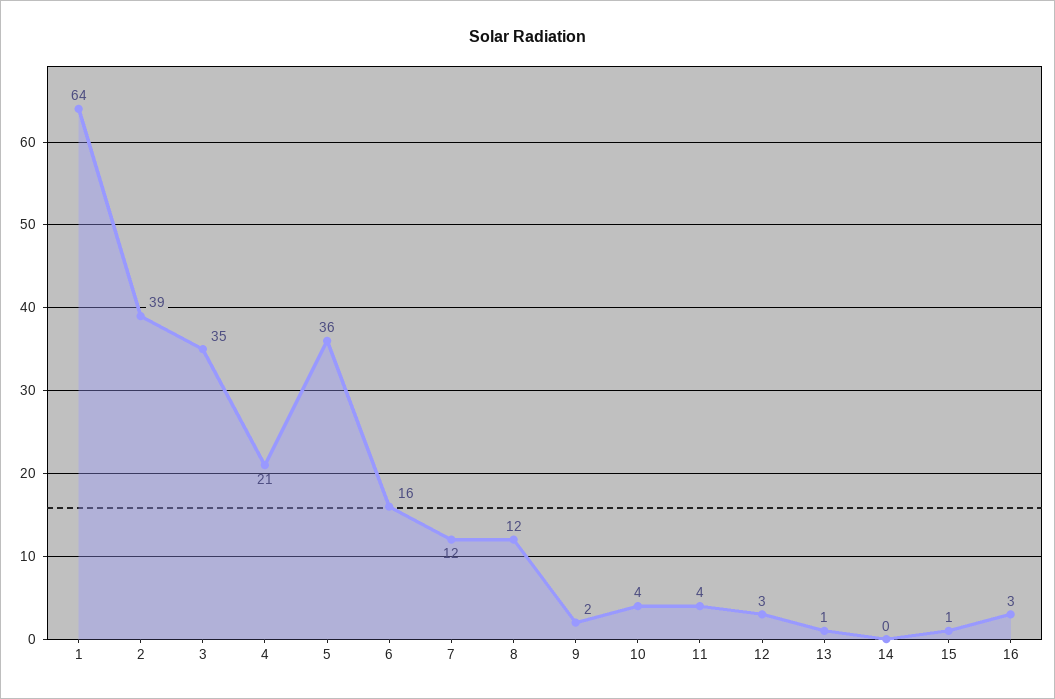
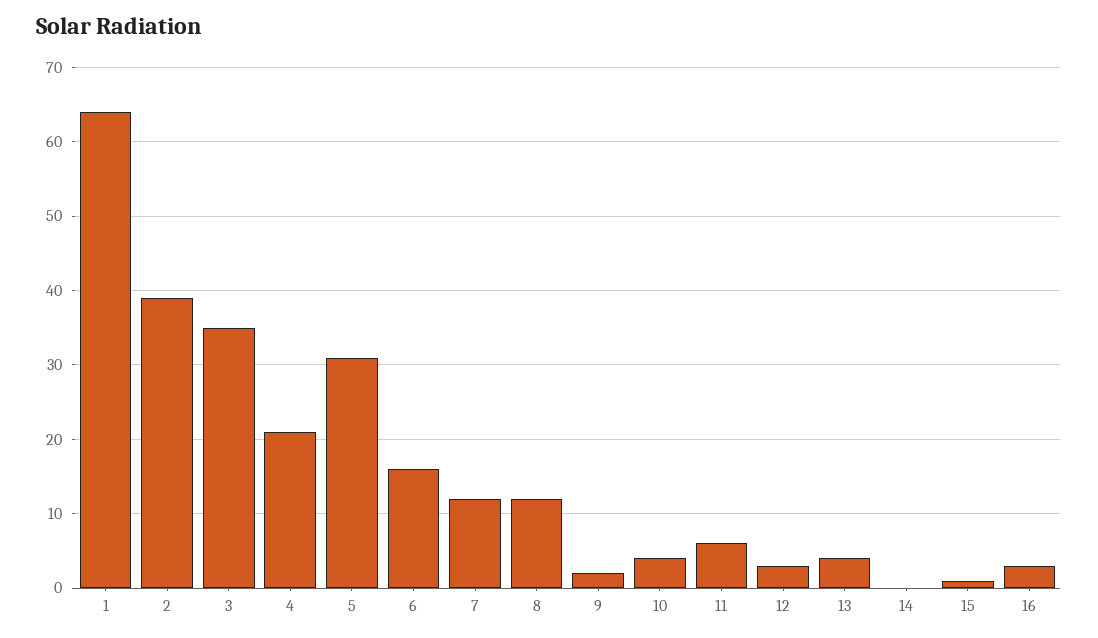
5: 36 -> 31
11: 4 -> 6
13: 1 -> 4

